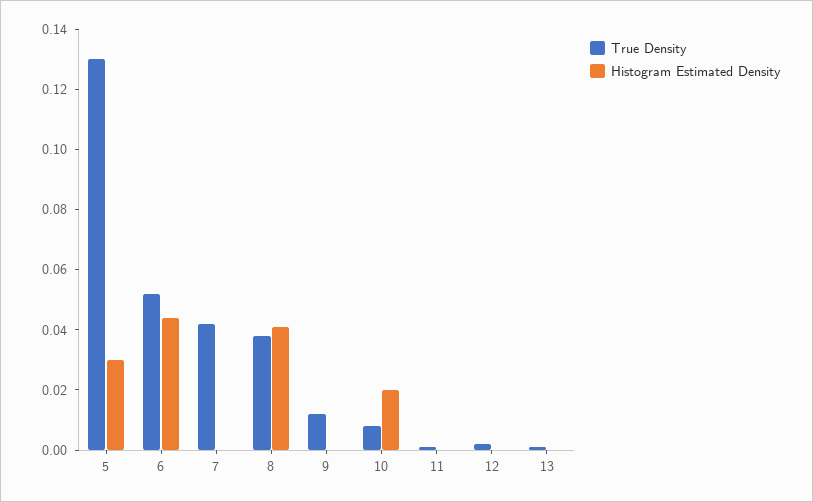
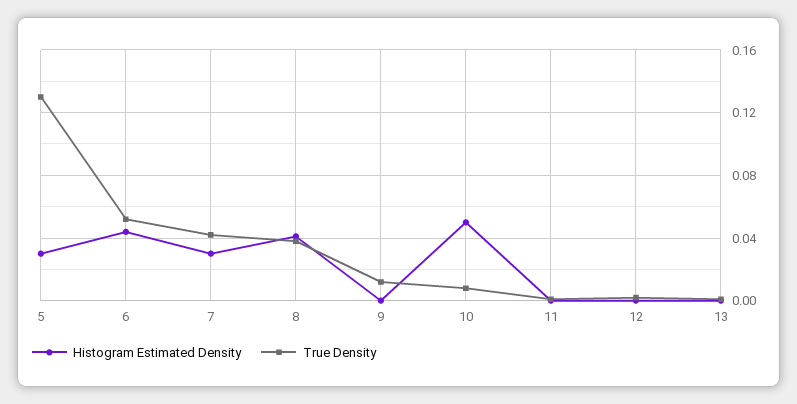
Histogram Estimated Density, 7: 0 -> 0.03
Histogram Estimated Density, 10: 0.02 -> 0.05

